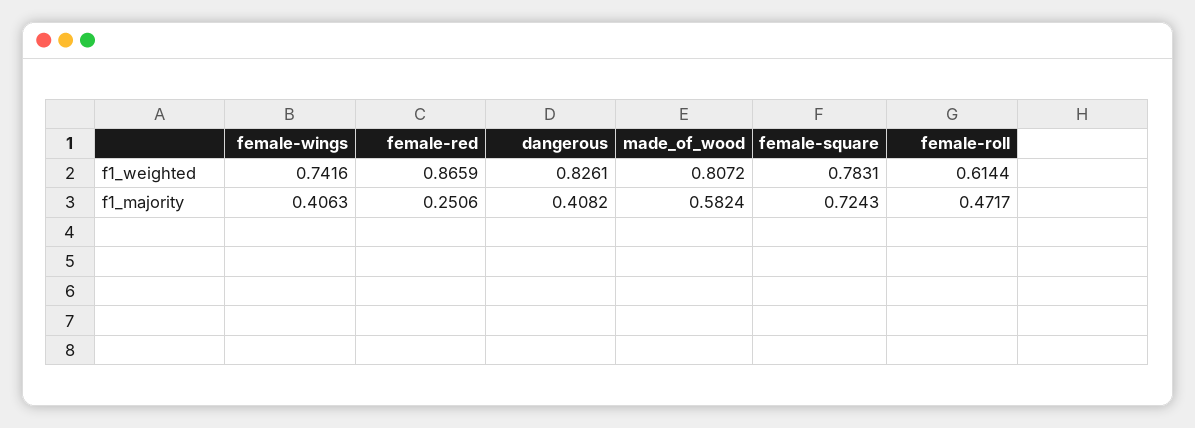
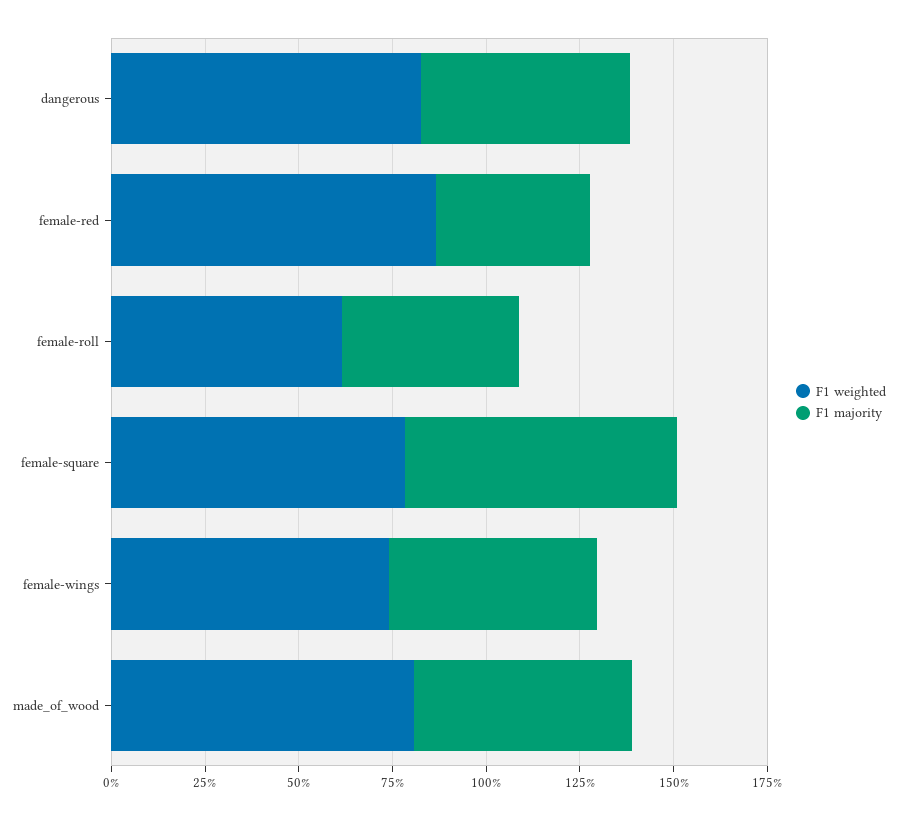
f1_majority, female-wings: 0.4063 -> 0.55
f1_majority, female-red: 0.2506 -> 0.4
f1_majority, dangerous: 0.4082 -> 0.55

